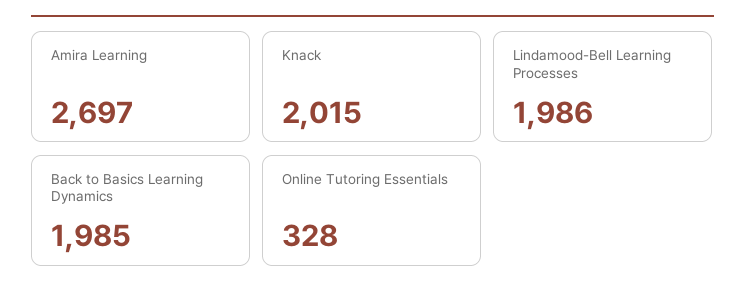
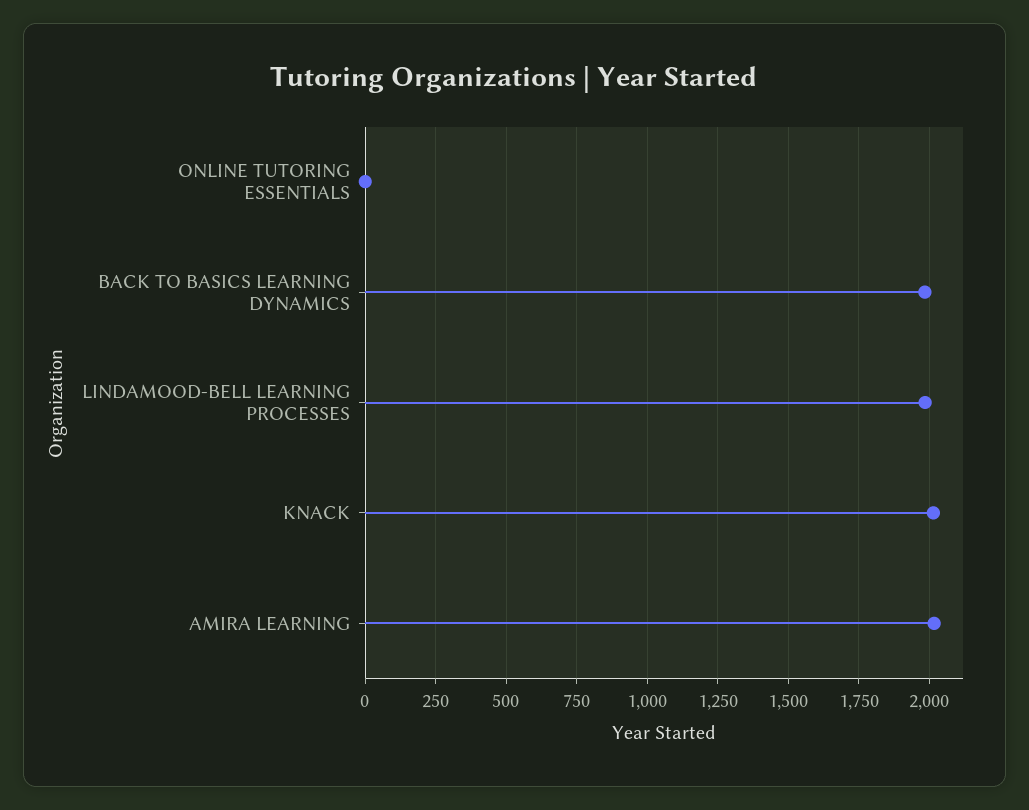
Amira Learning: 2697 -> 2025
Online Tutoring Essentials: 328 -> 0

